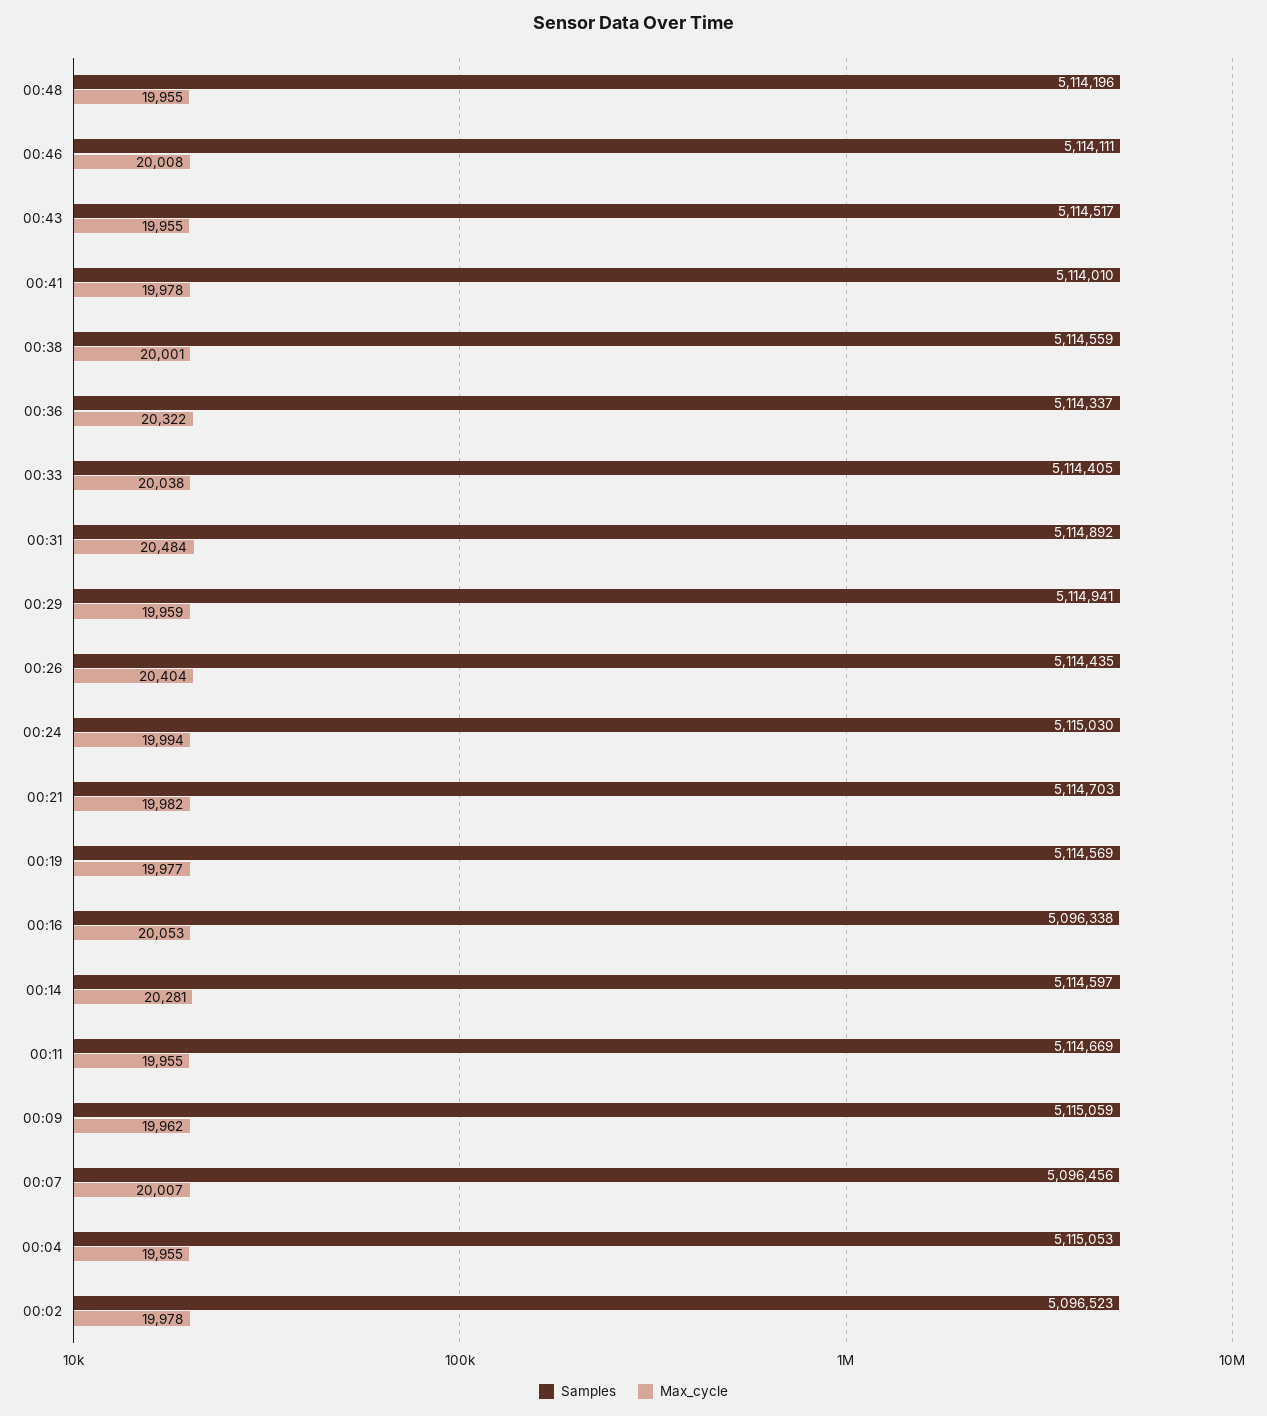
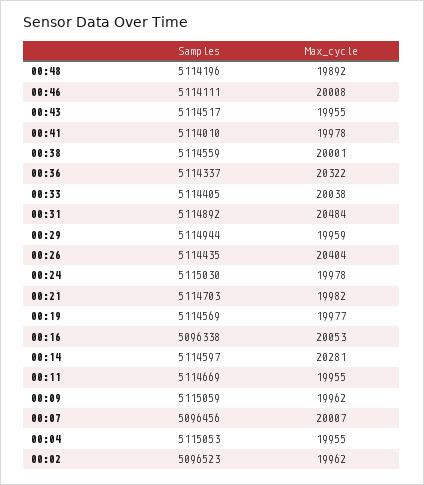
Max_cycle, 00:48: 19955 -> 19892
Samples, 00:29: 5114941 -> 5114944
Max_cycle, 00:24: 19994 -> 19978
Max_cycle, 00:02: 19978 -> 19962

